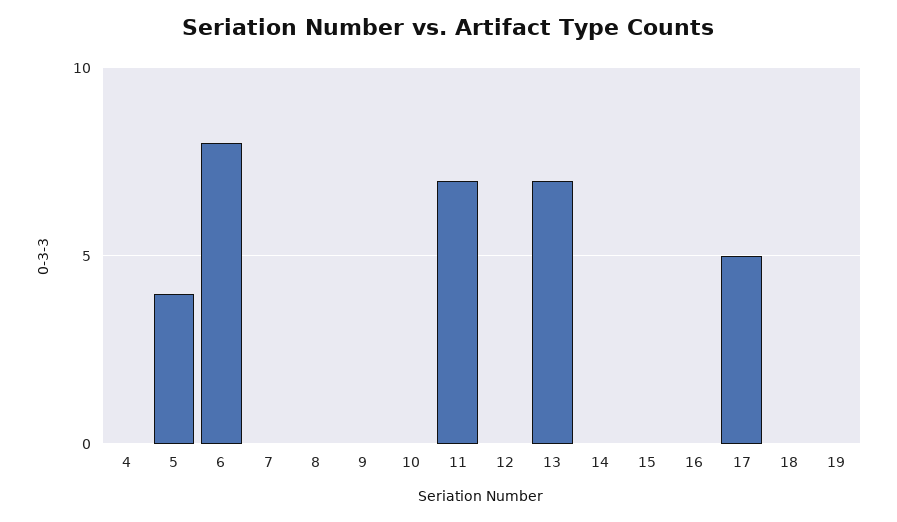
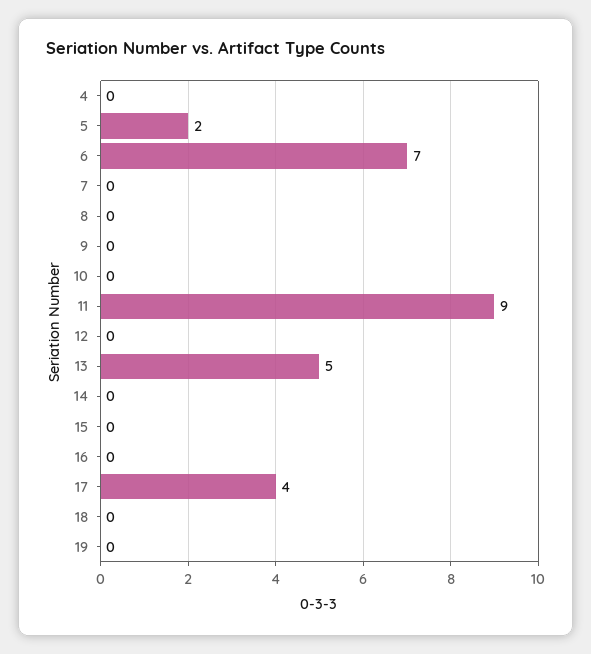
5: 4 -> 2
6: 8 -> 7
11: 7 -> 9
13: 7 -> 5
17: 5 -> 4

